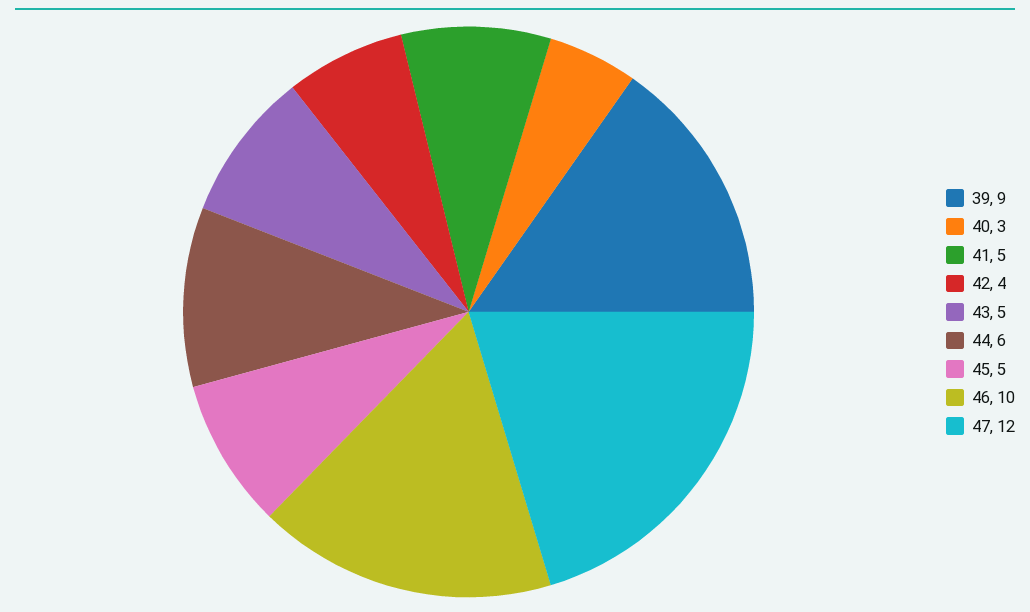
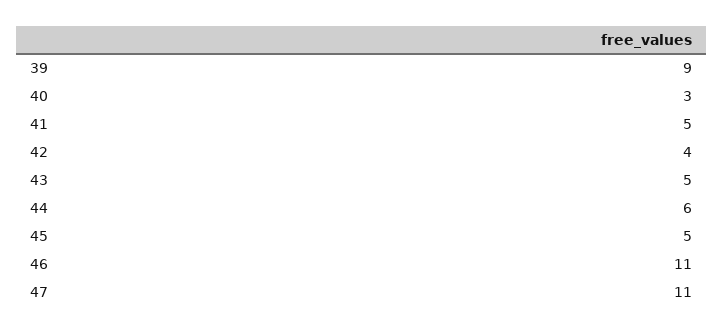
46: 10 -> 11
47: 12 -> 11

